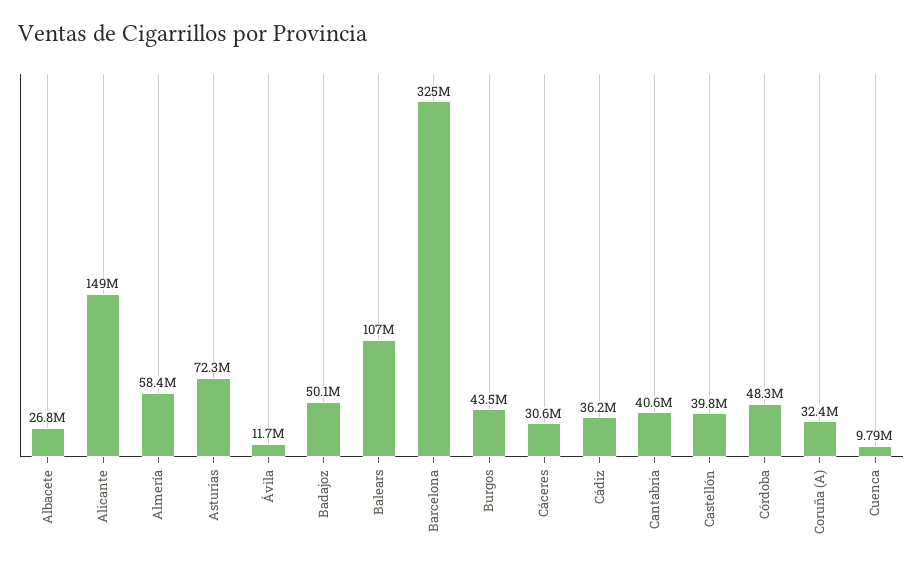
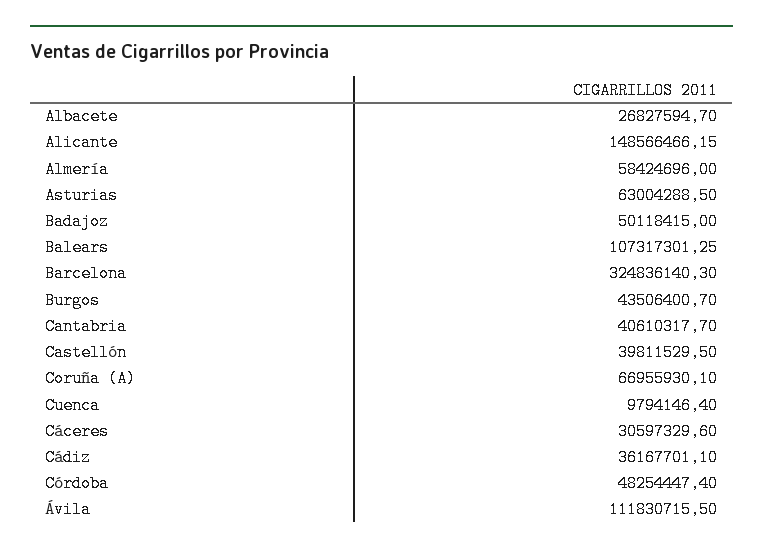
Asturias: 72300000 -> 63004288.5
Ávila: 11700000 -> 111830715.5
Coruña (A): 32400000 -> 66955930.1

